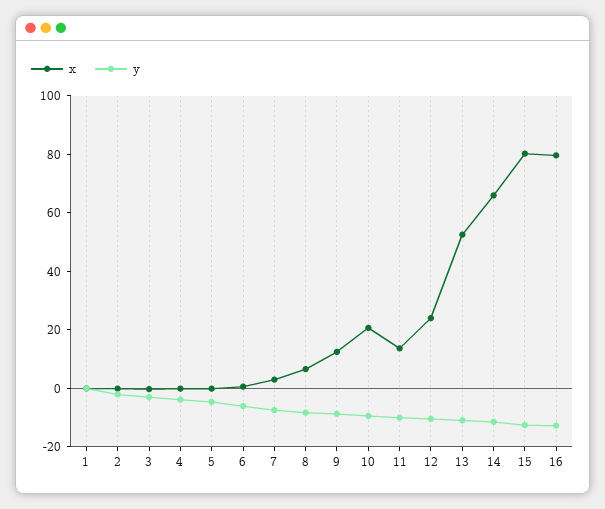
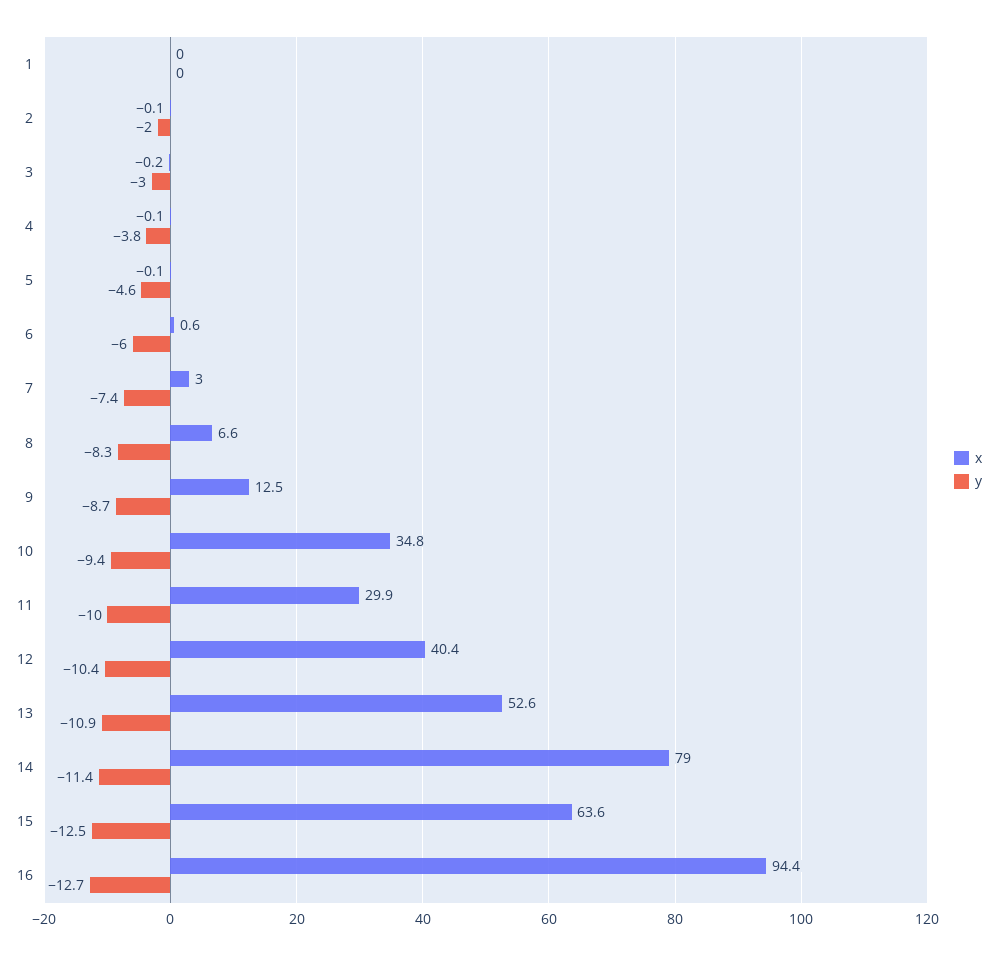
x, 10: 20 -> 34.8
x, 11: 15 -> 29.9
x, 12: 25 -> 40.4
x, 14: 65 -> 79
x, 15: 80 -> 63.6
x, 16: 80 -> 94.4

